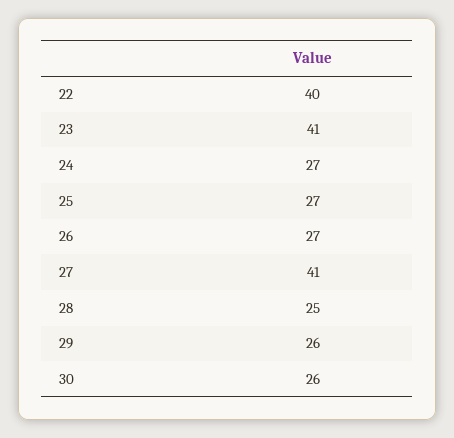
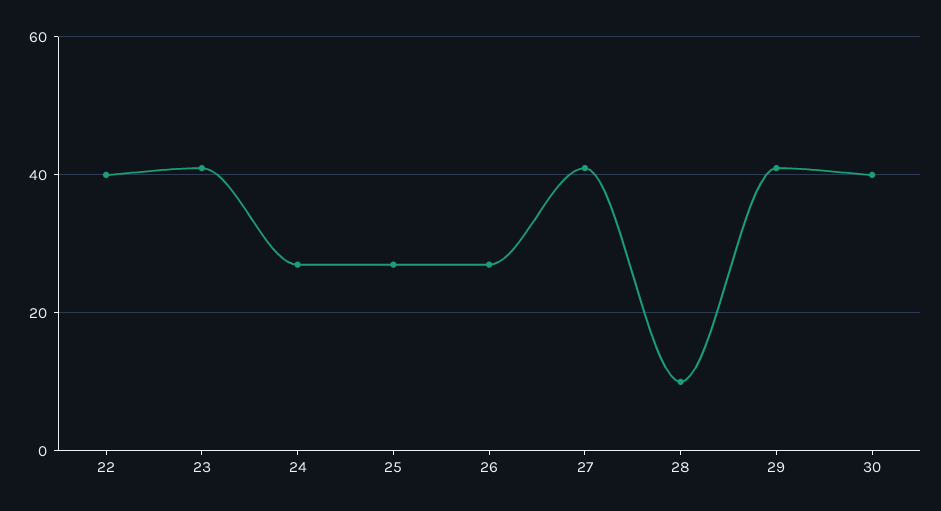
28: 25 -> 10
29: 26 -> 40
30: 26 -> 40

